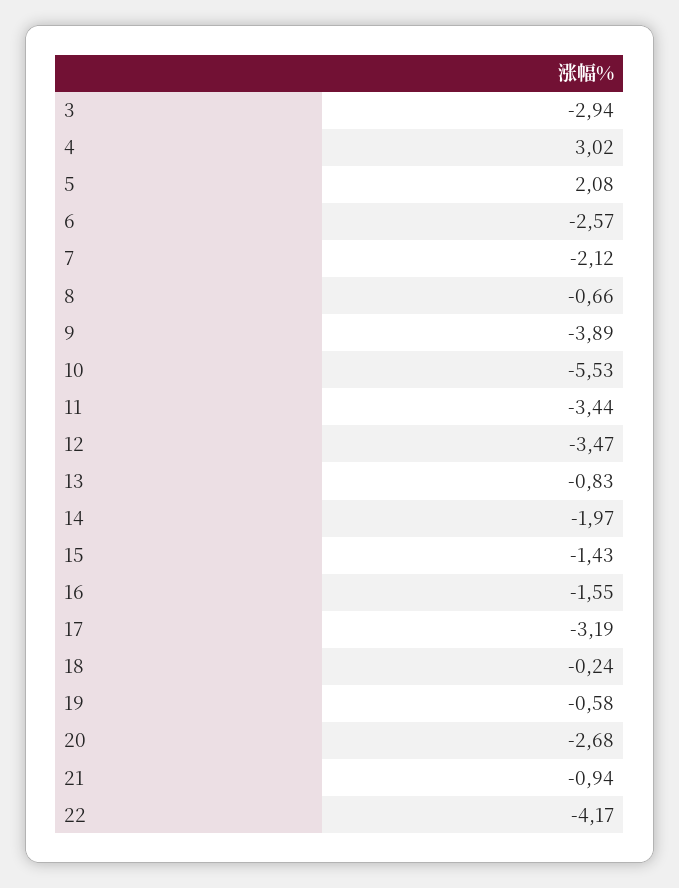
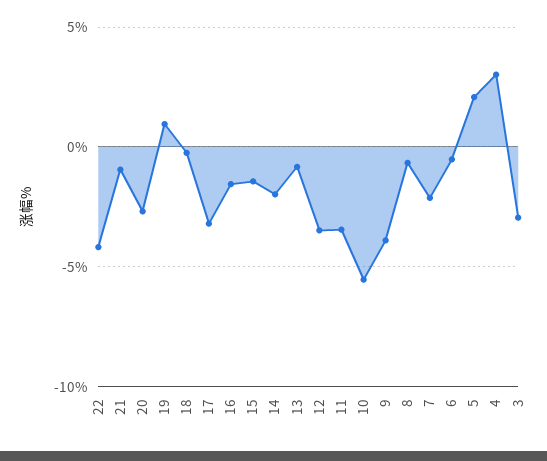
6: -2.57 -> -0.5
19: -0.58 -> 1

